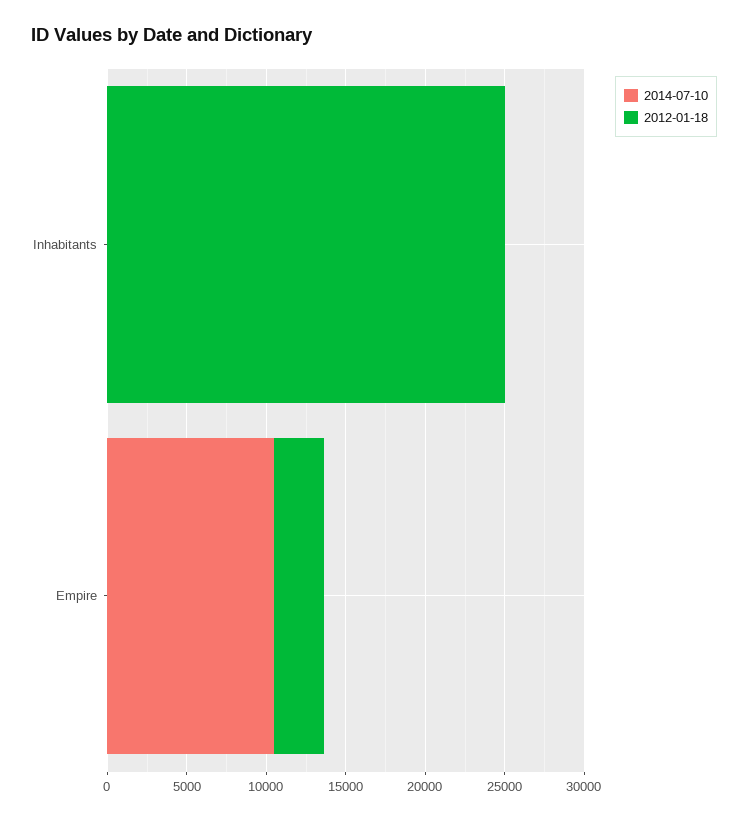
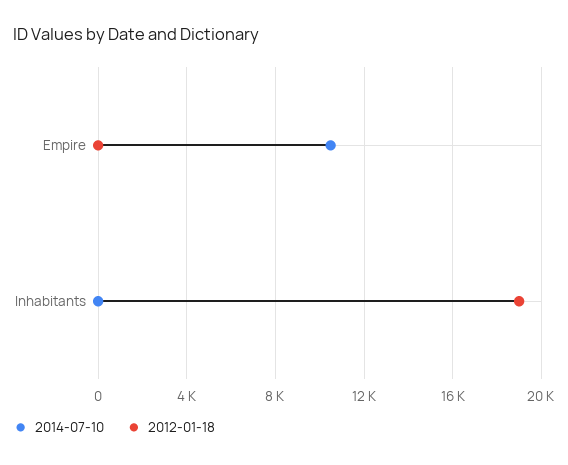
2012-01-18, Inhabitants: 25000 -> 19000
2012-01-18, Empire: 3000 -> 0

